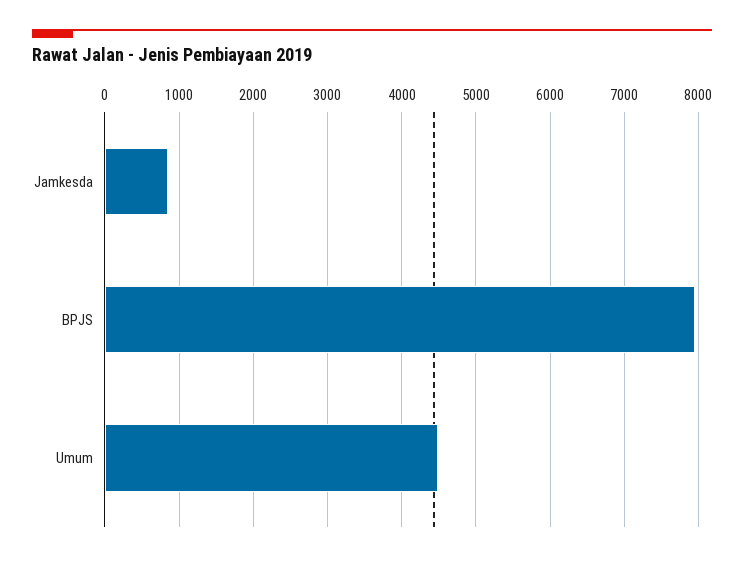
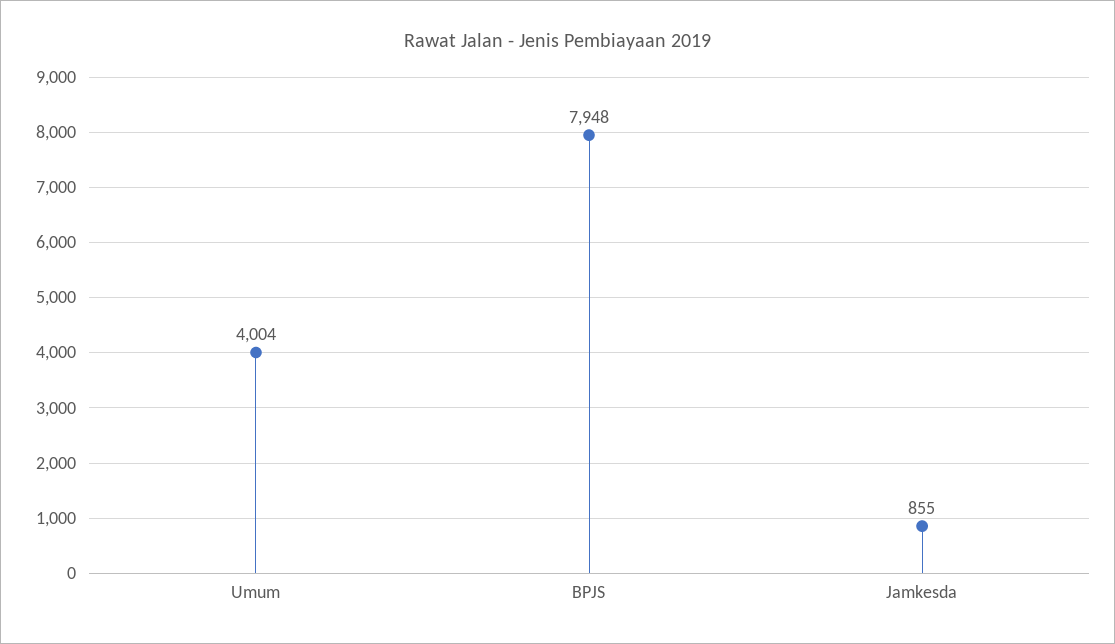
Umum: 4500 -> 4004

